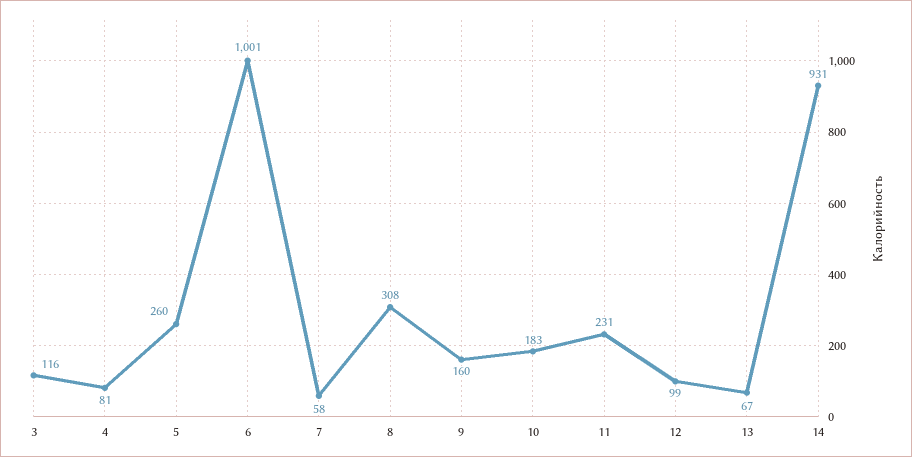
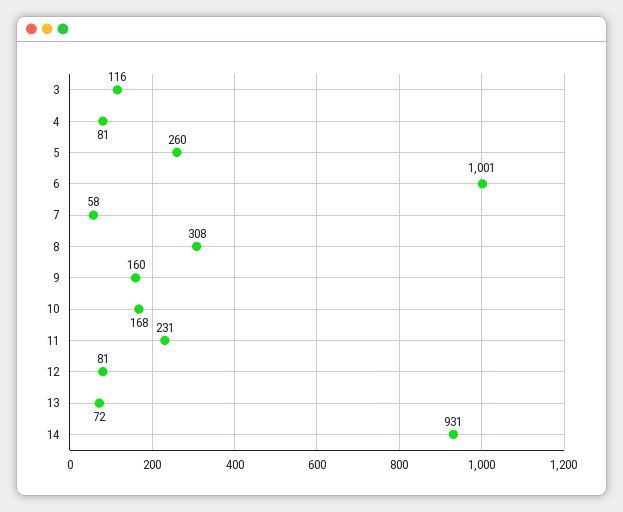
10: 183 -> 168
12: 99 -> 81
13: 67 -> 72

